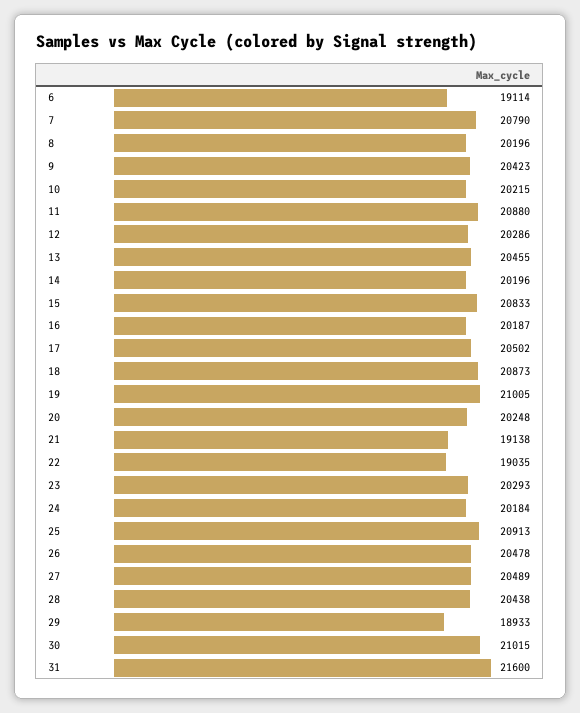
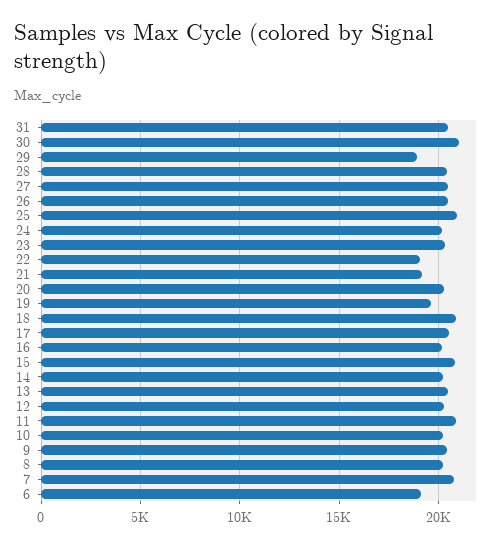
19: 21005 -> 19500
31: 21600 -> 20500

